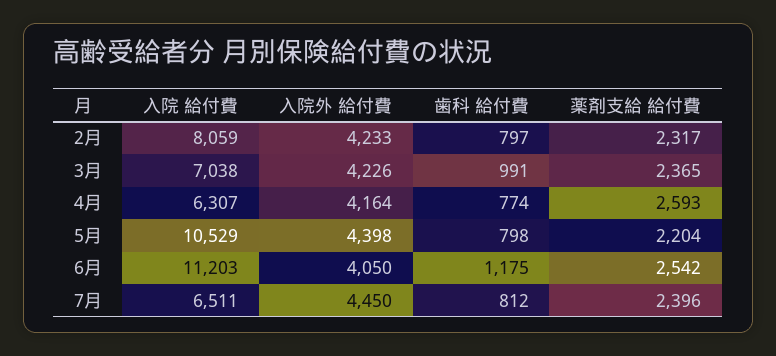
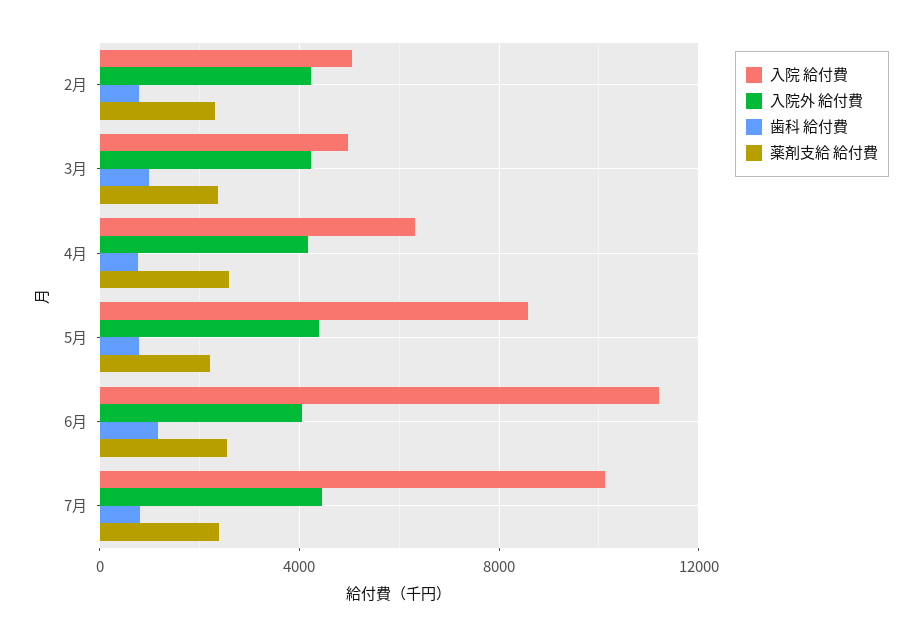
入院 給付費, 2月: 8059 -> 5000
入院 給付費, 3月: 7038 -> 5000
入院 給付費, 5月: 10529 -> 8500
入院 給付費, 7月: 6511 -> 10000

